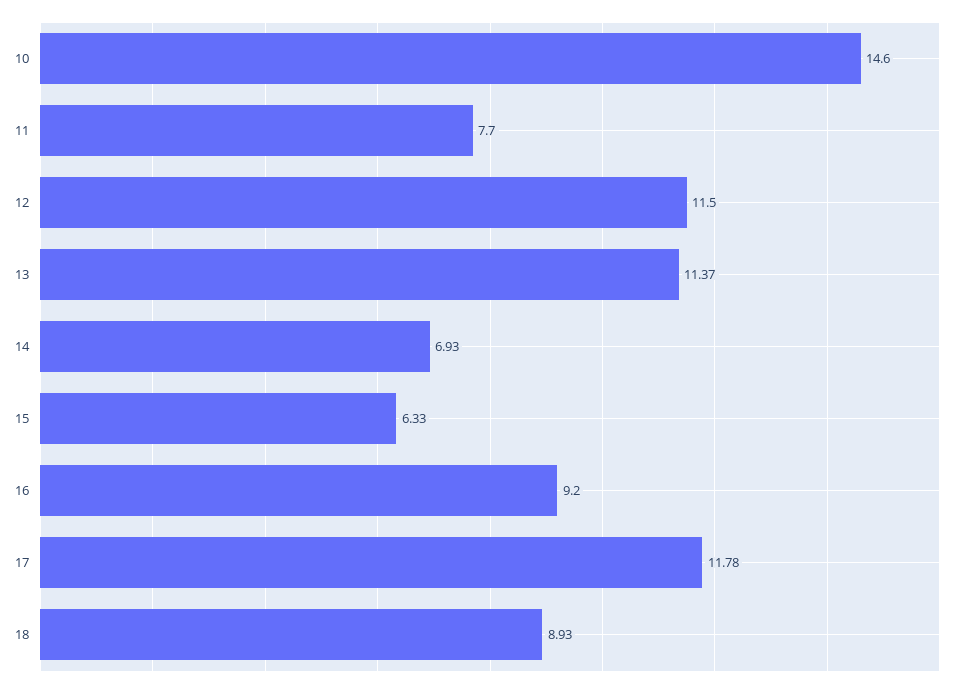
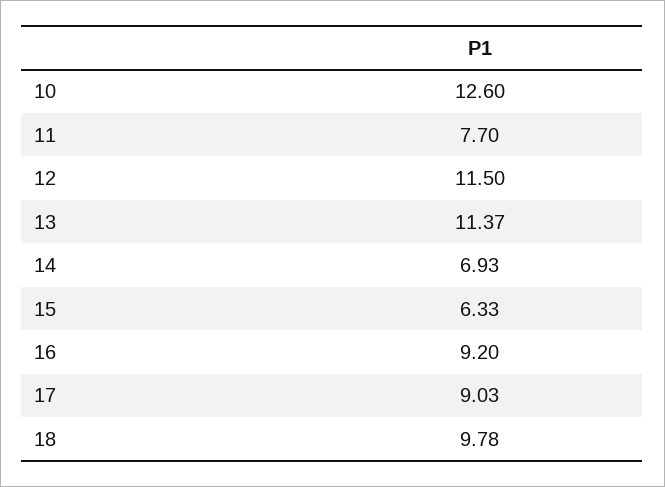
10: 14.6 -> 12.6
17: 11.78 -> 9.03
18: 8.93 -> 9.78

